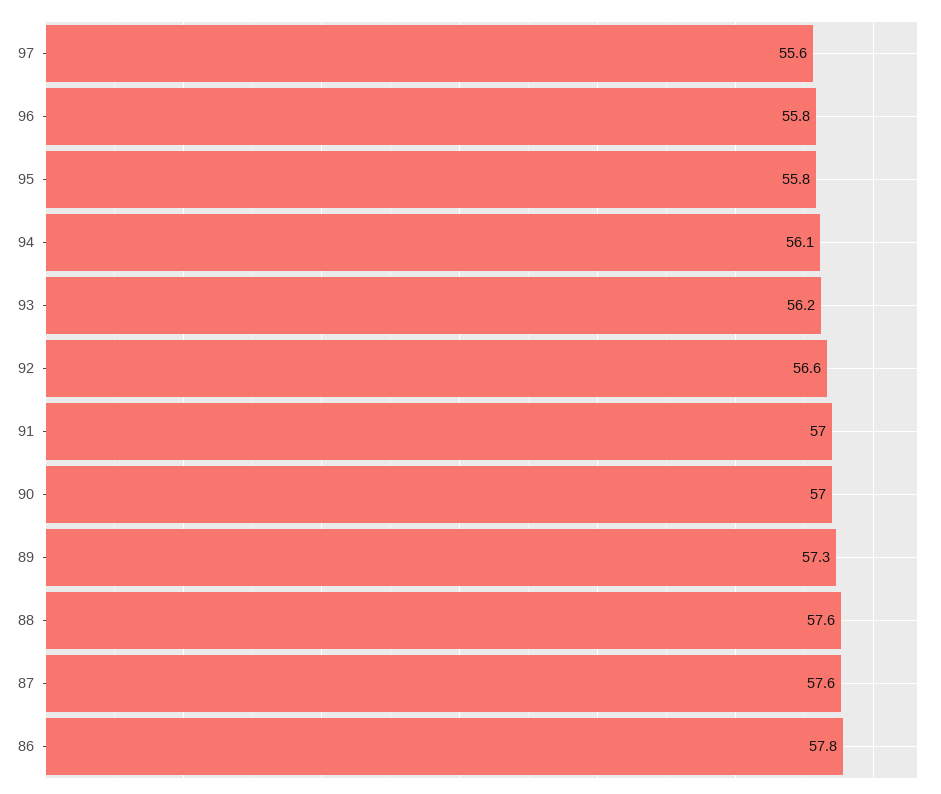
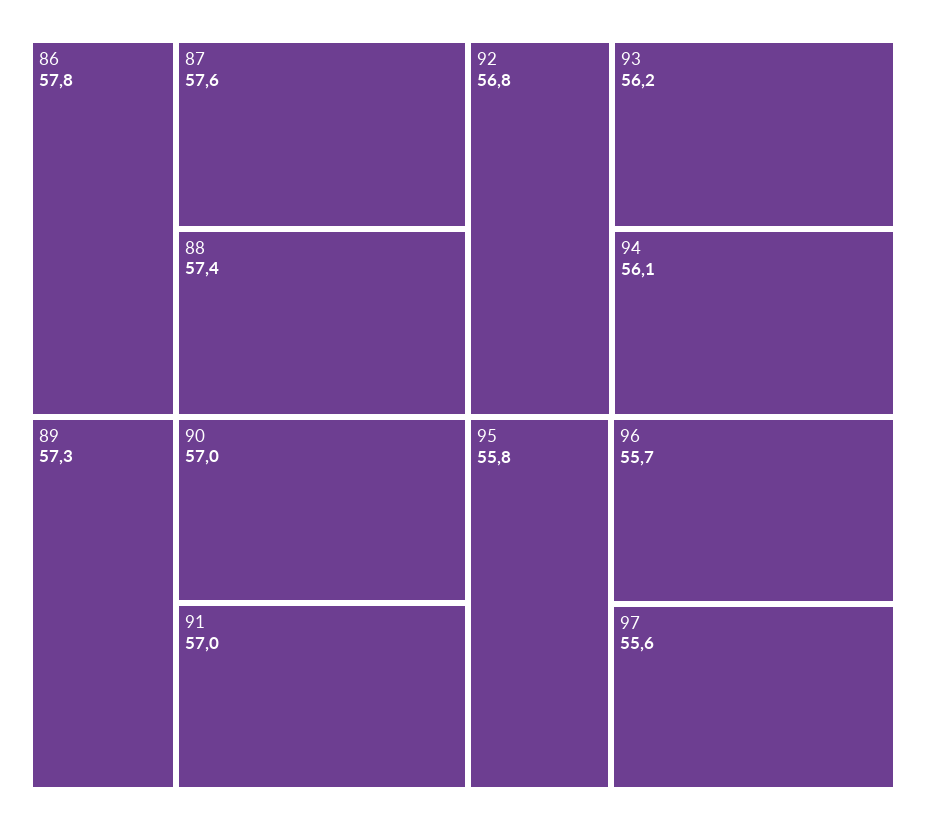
96: 55.8 -> 55.7
92: 56.6 -> 56.8
88: 57.6 -> 57.4

